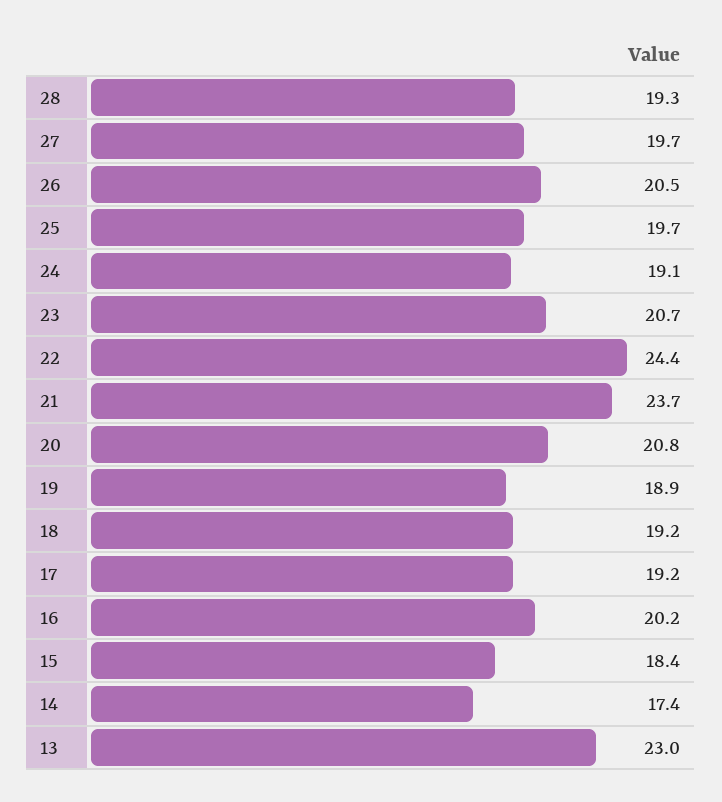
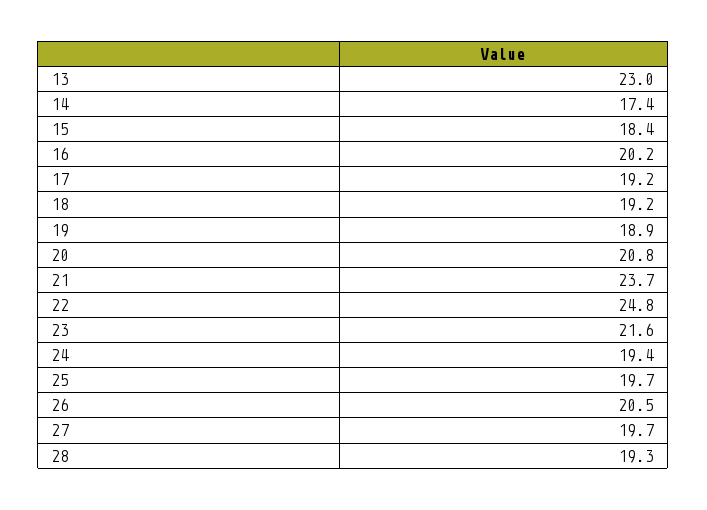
24: 19.1 -> 19.4
23: 20.7 -> 21.6
22: 24.4 -> 24.8

